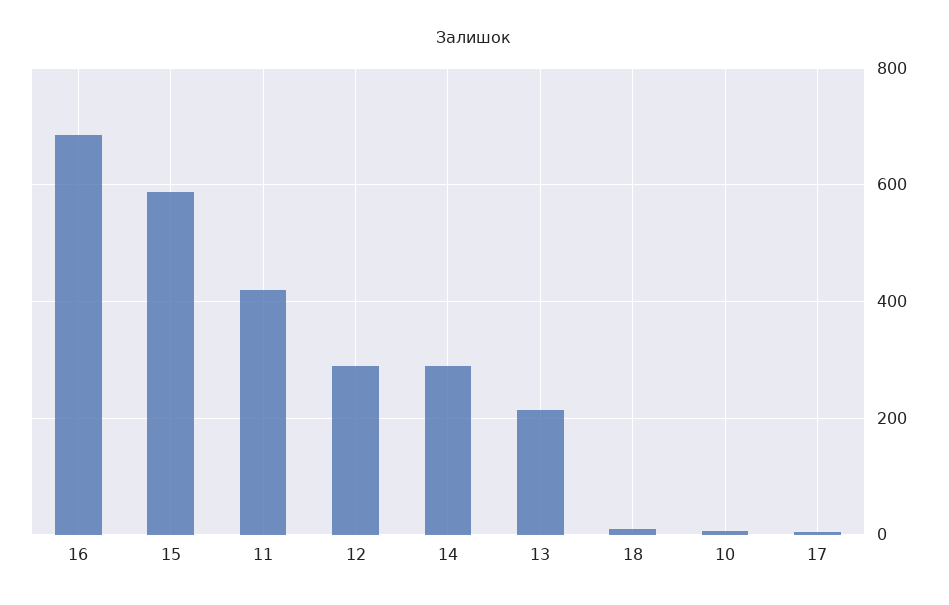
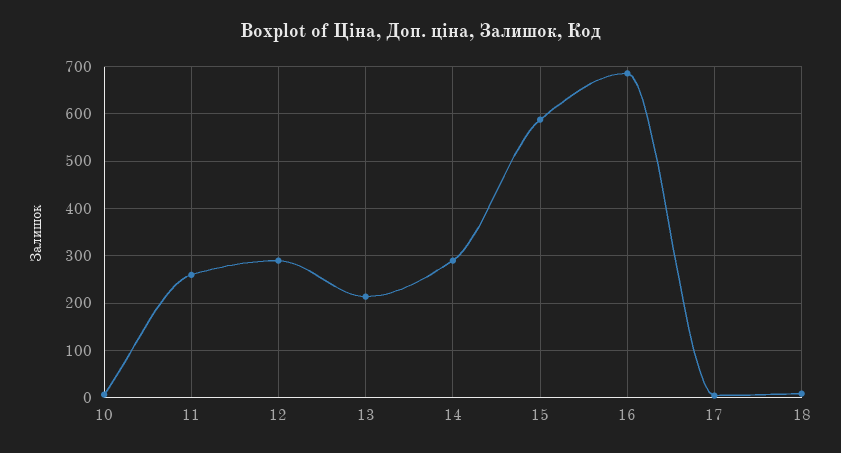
11: 420 -> 260

